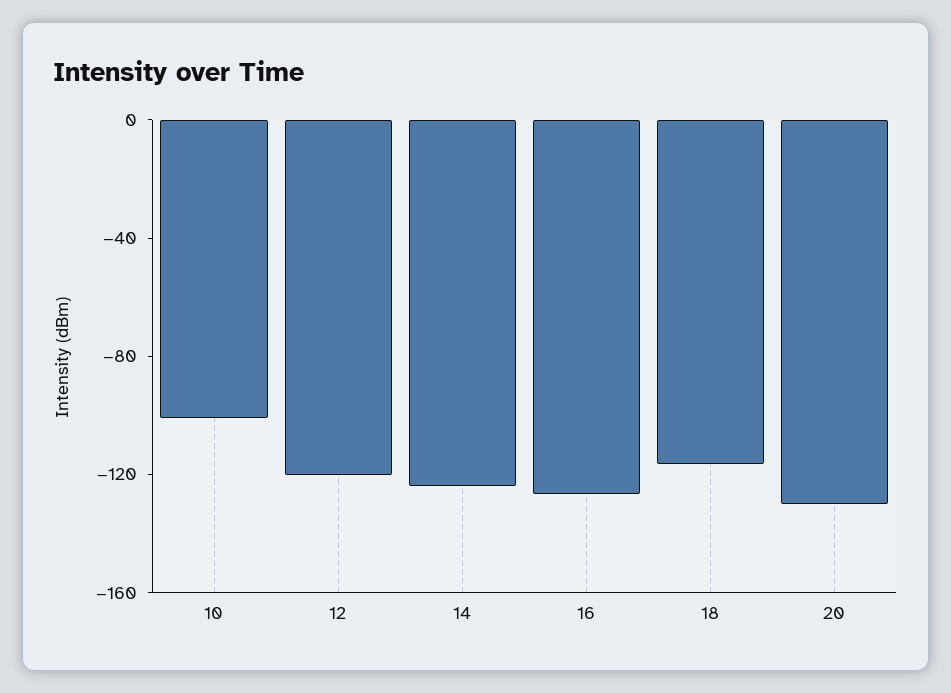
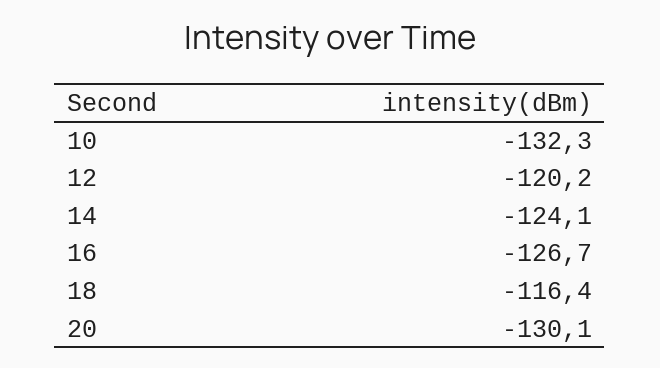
10: -100 -> -132.3

